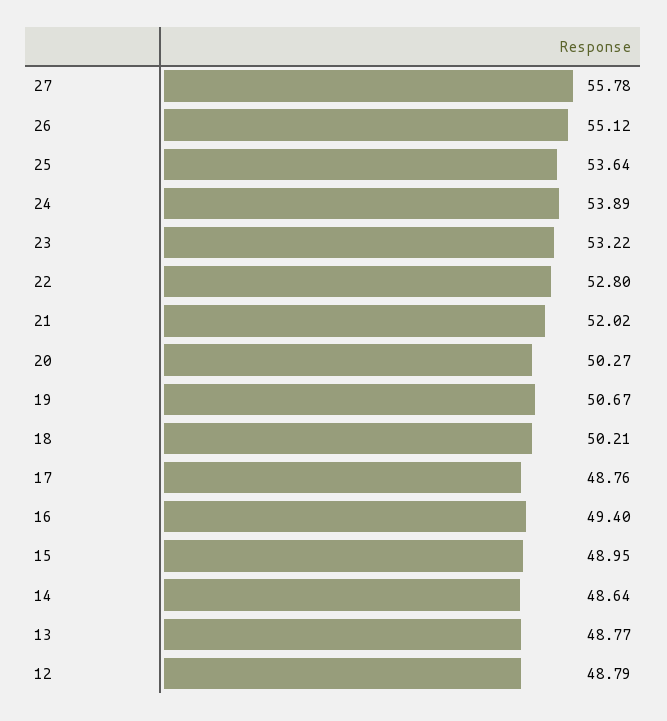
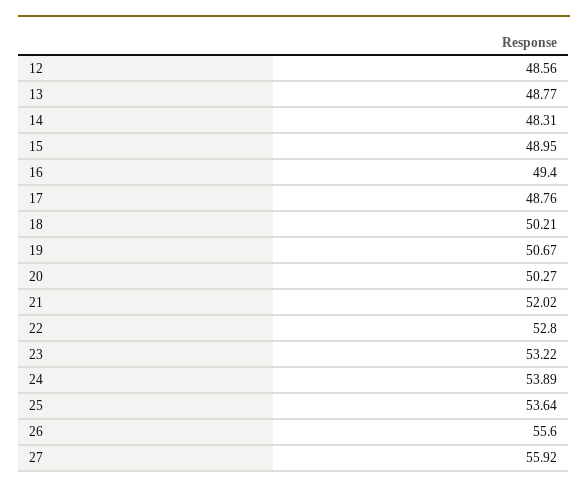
27: 55.78 -> 55.92
26: 55.12 -> 55.6
14: 48.64 -> 48.31
12: 48.79 -> 48.56

